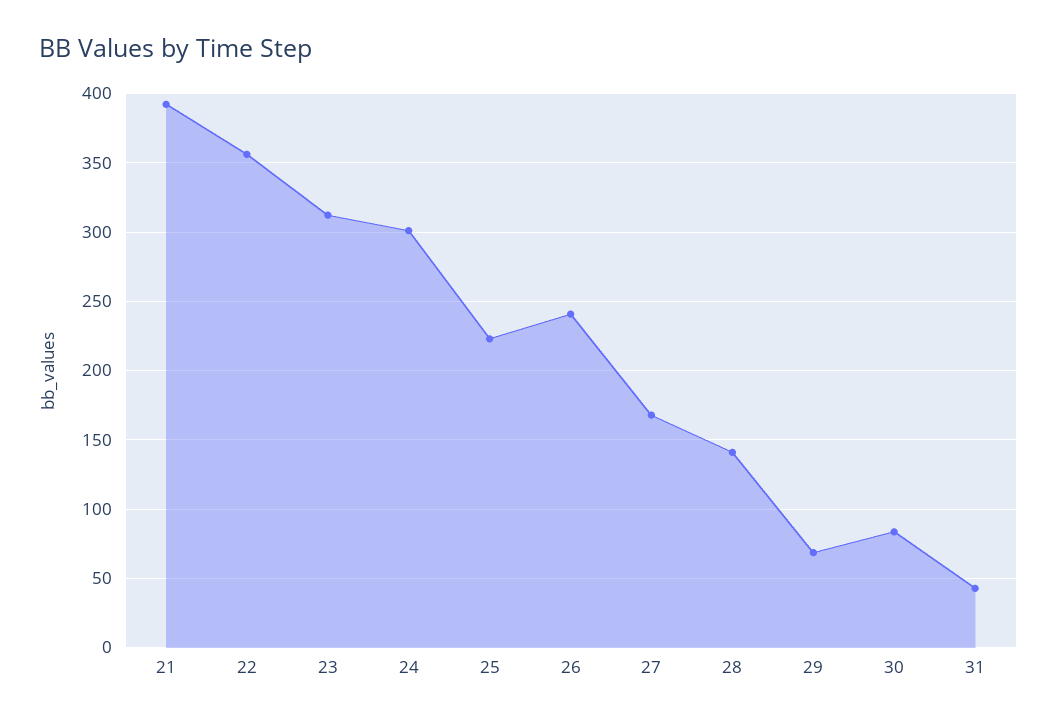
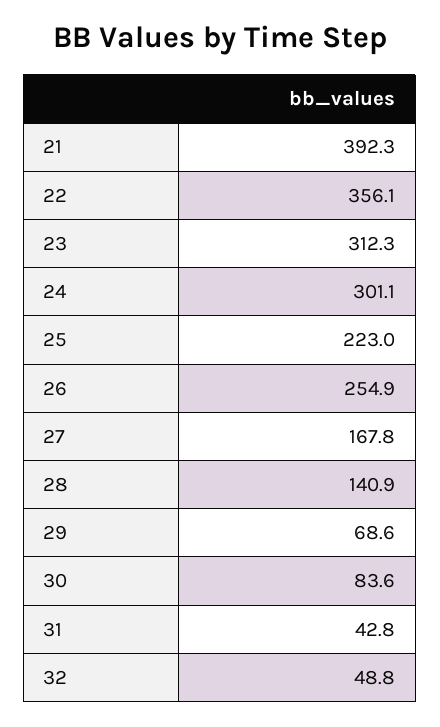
26: 240 -> 254.9
32: none -> 48.8

